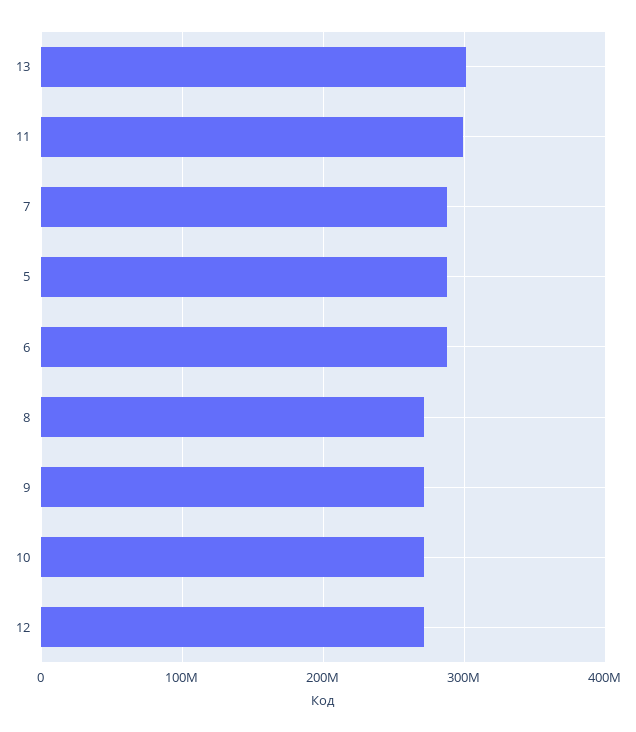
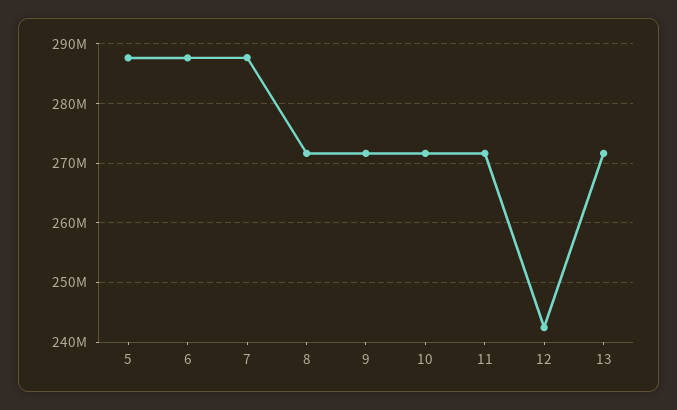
13: 300000000 -> 272000000
11: 300000000 -> 272000000
12: 270000000 -> 242000000

